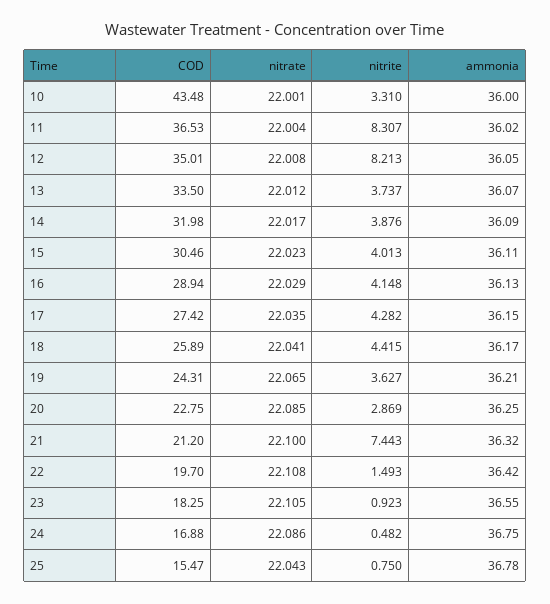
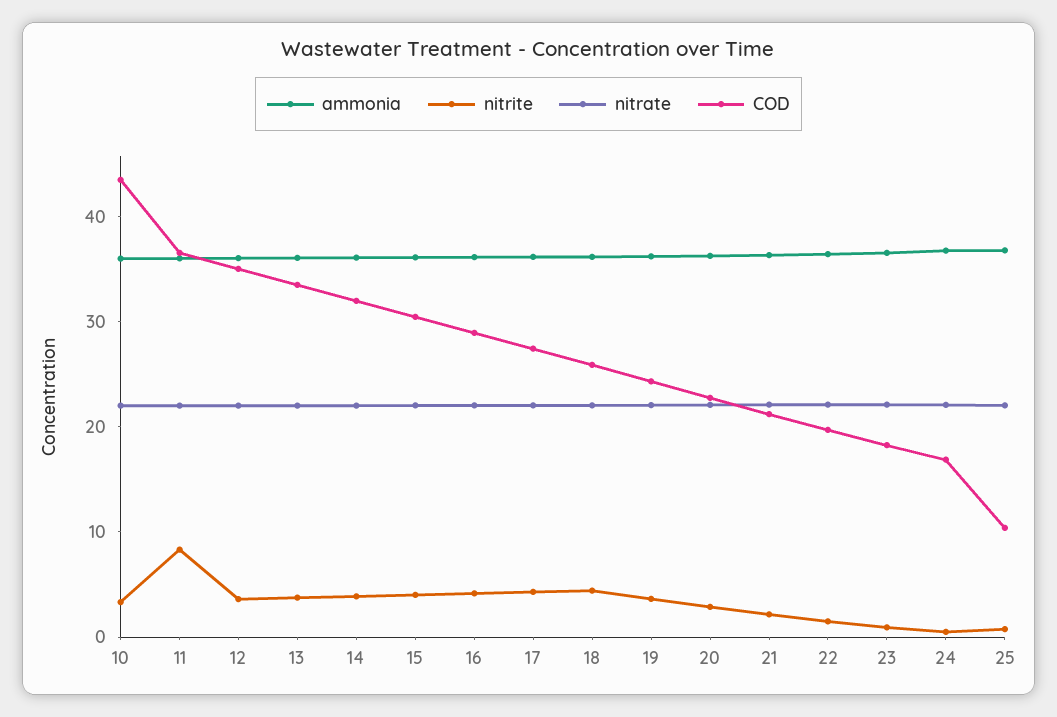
nitrite, 12: 8.213 -> 4
nitrite, 21: 7.443 -> 2
COD, 25: 15.47 -> 10

